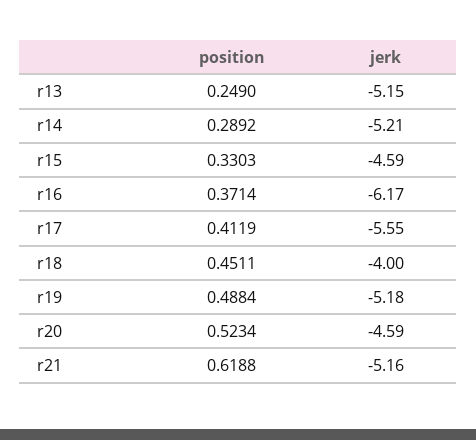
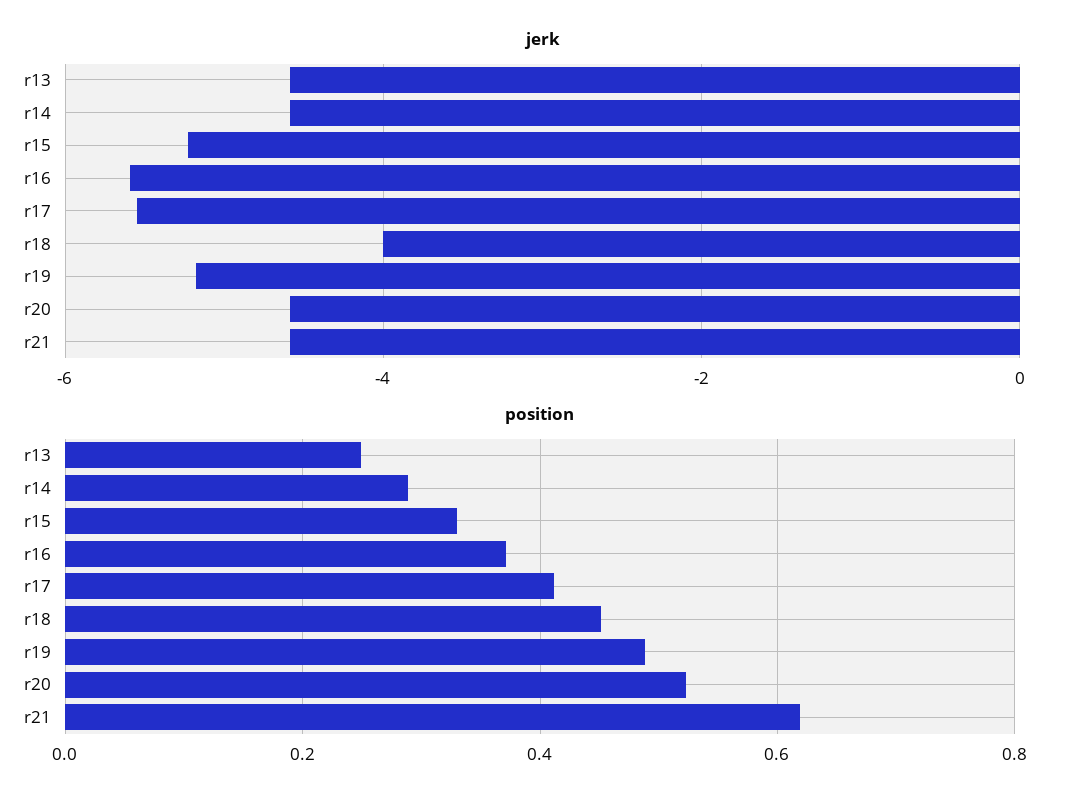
jerk, r13: -5.15 -> -4.6
jerk, r14: -5.21 -> -4.6
jerk, r15: -4.59 -> -5.2
jerk, r16: -6.17 -> -5.6
jerk, r21: -5.16 -> -4.6

